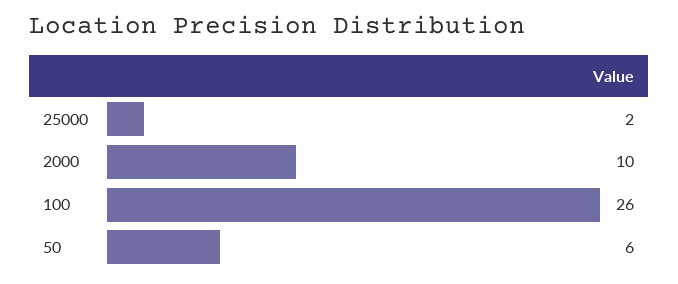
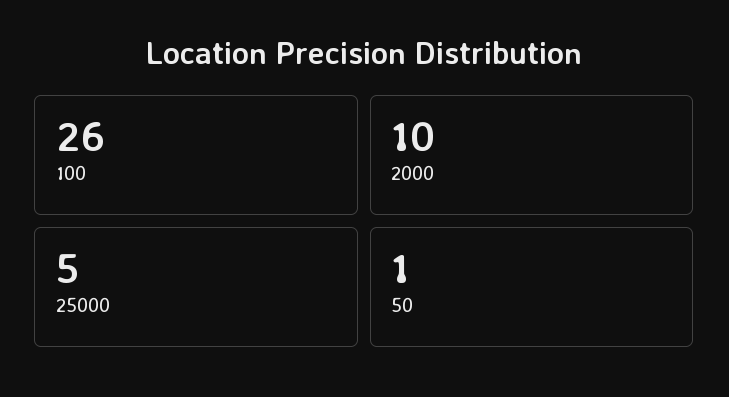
25000: 2 -> 5
50: 6 -> 1

